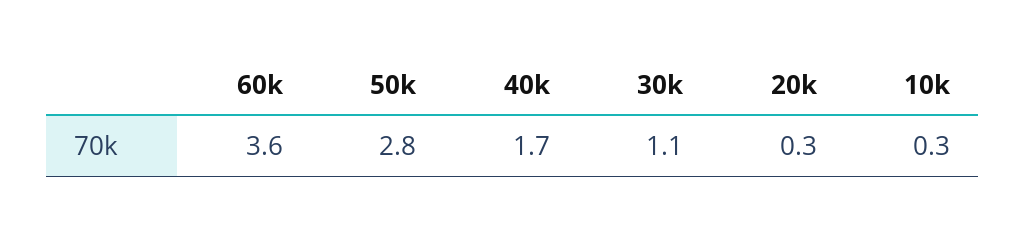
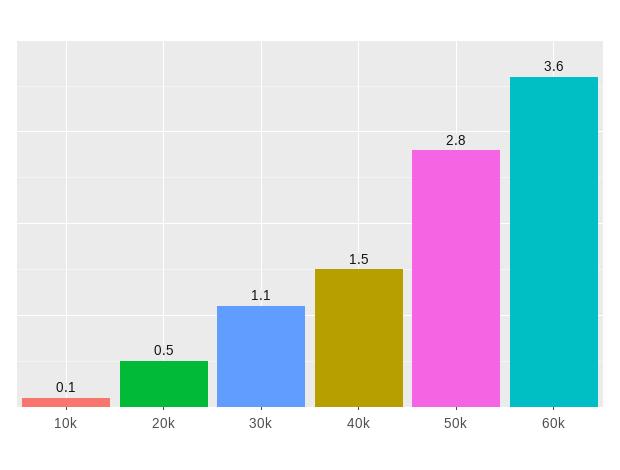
40k: 1.7 -> 1.5
20k: 0.3 -> 0.5
10k: 0.3 -> 0.1

